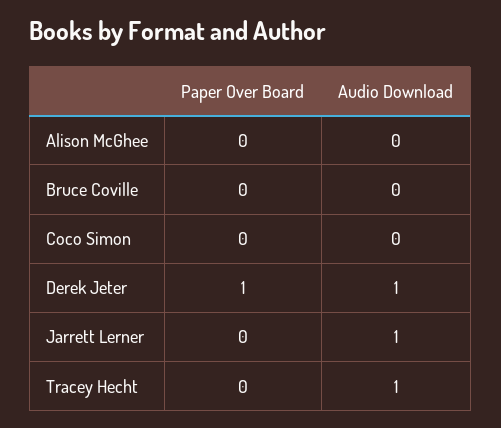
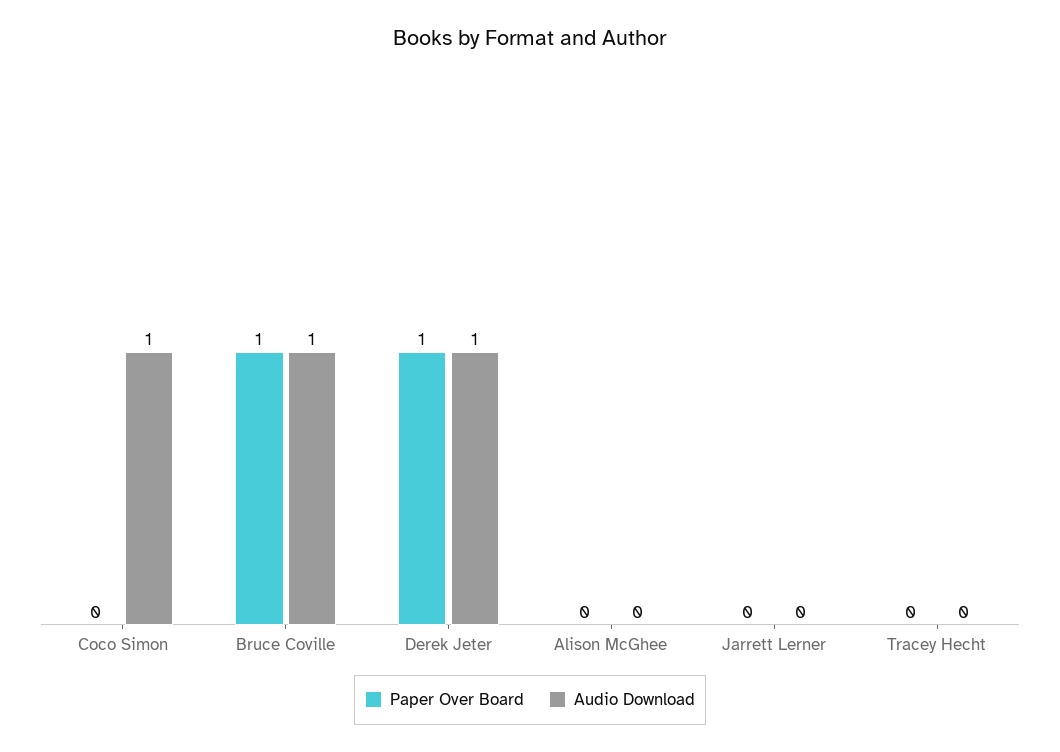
Paper Over Board, Bruce Coville: 0 -> 1
Audio Download, Bruce Coville: 0 -> 1
Audio Download, Coco Simon: 0 -> 1
Audio Download, Jarrett Lerner: 1 -> 0
Audio Download, Tracey Hecht: 1 -> 0

